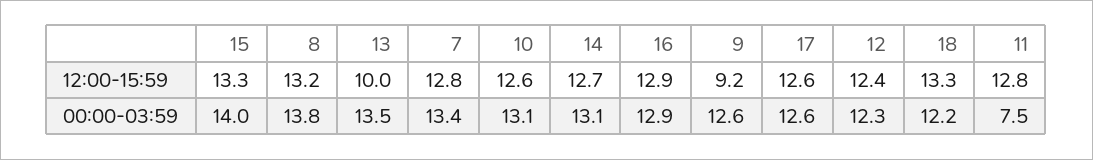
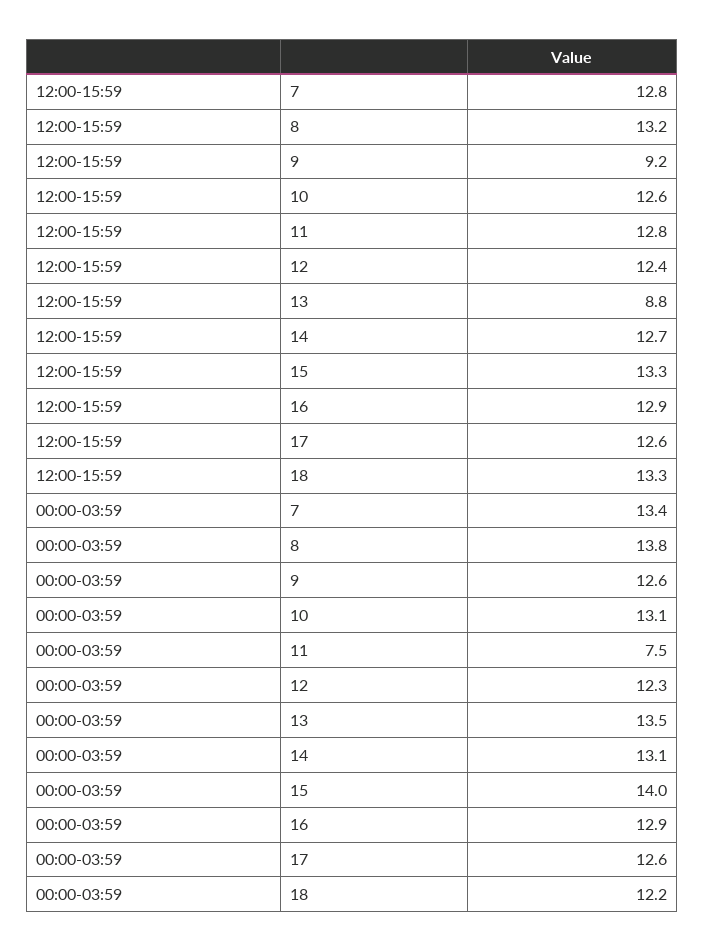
13, 12:00-15:59: 10 -> 8.8

